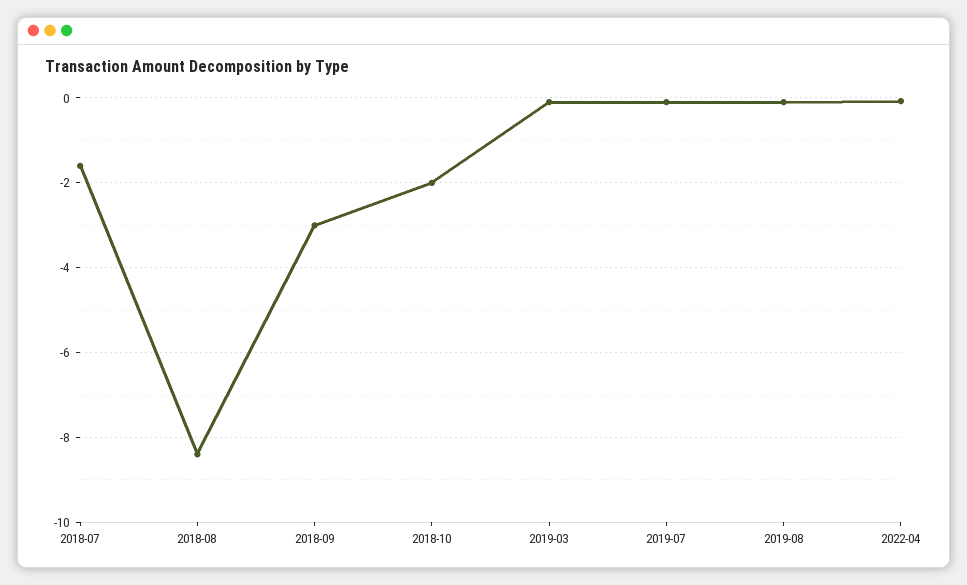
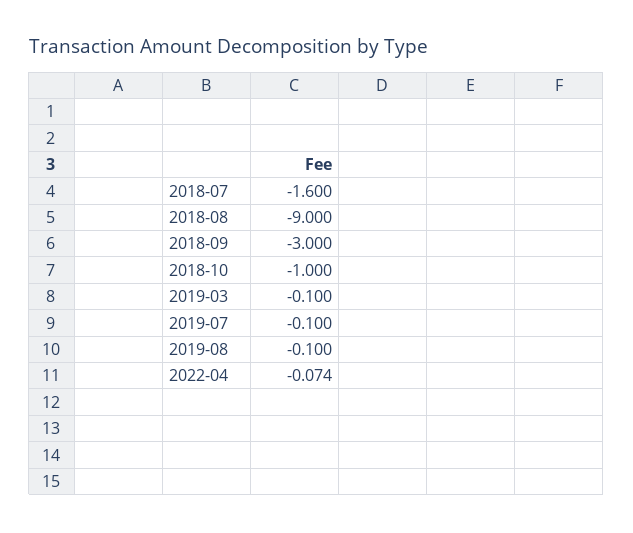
2018-08: -8.4 -> -9
2018-10: -2 -> -1

